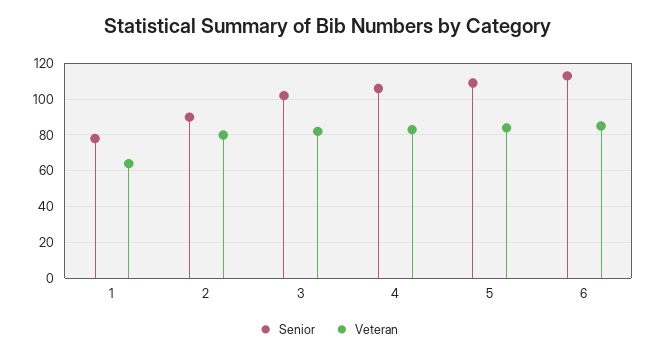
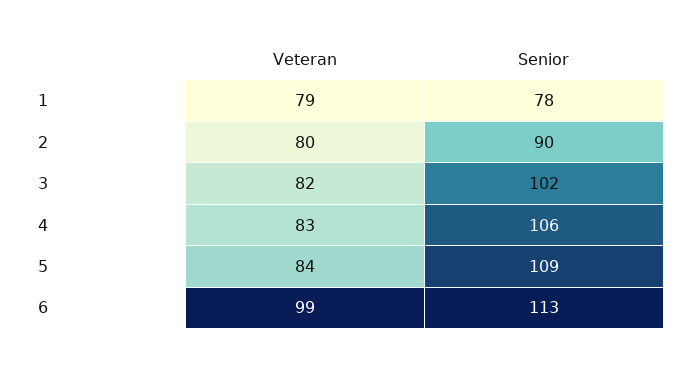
Veteran, 1: 65 -> 79
Veteran, 6: 85 -> 99

